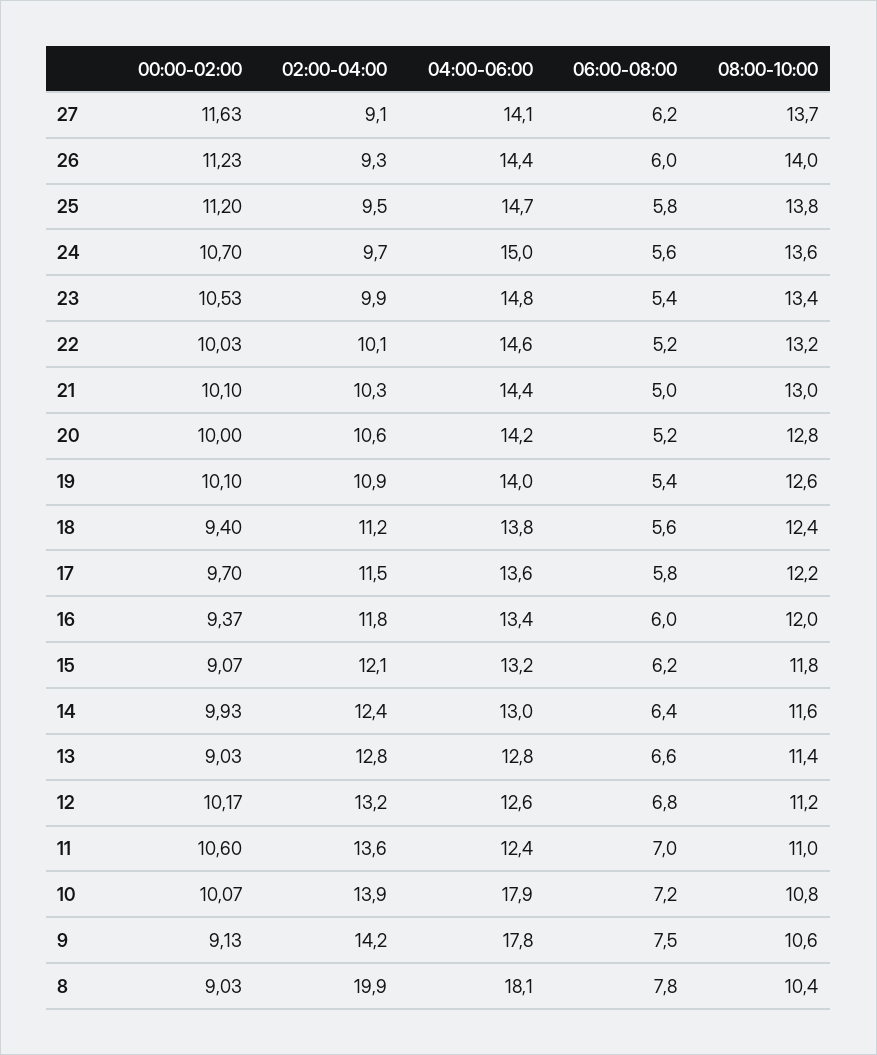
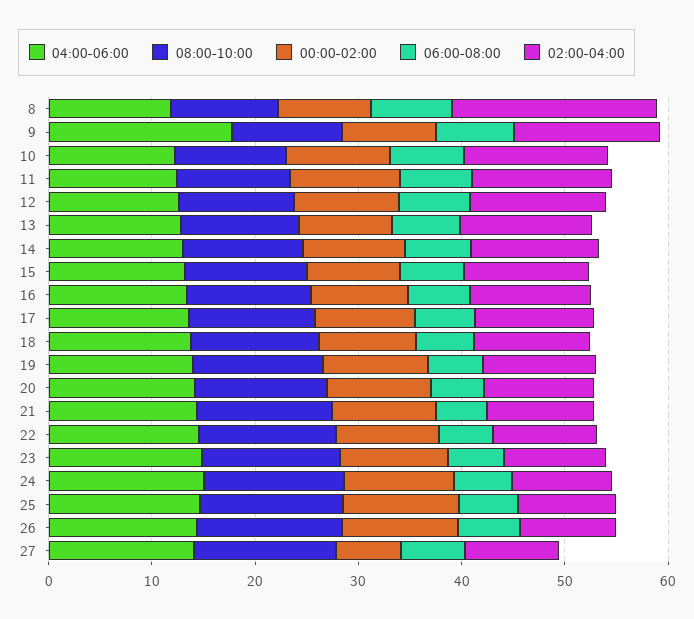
00:00-02:00, 27: 11.63 -> 6
04:00-06:00, 10: 17.9 -> 12
04:00-06:00, 8: 18.1 -> 12

